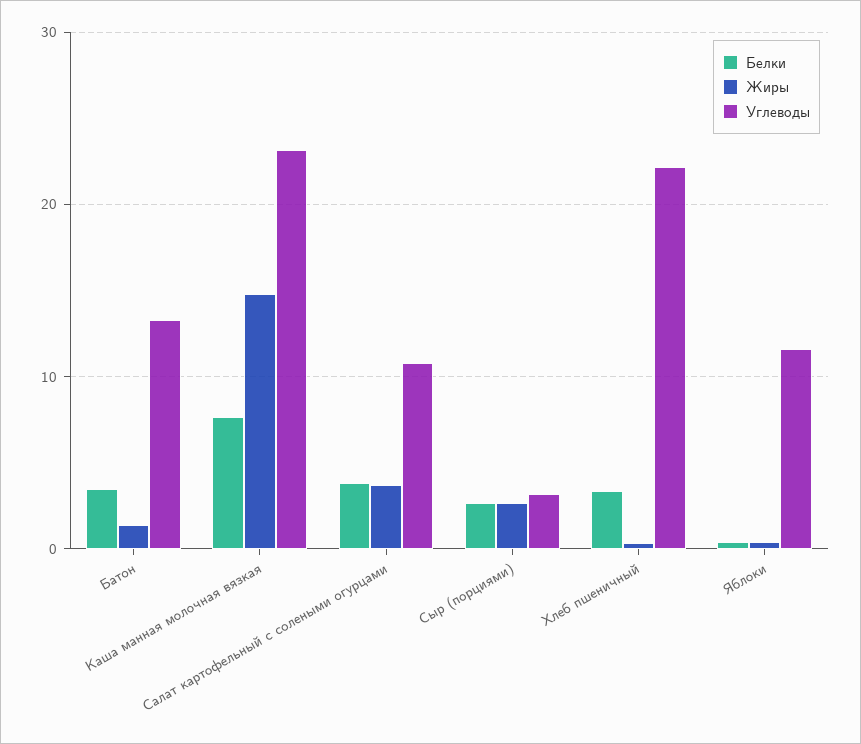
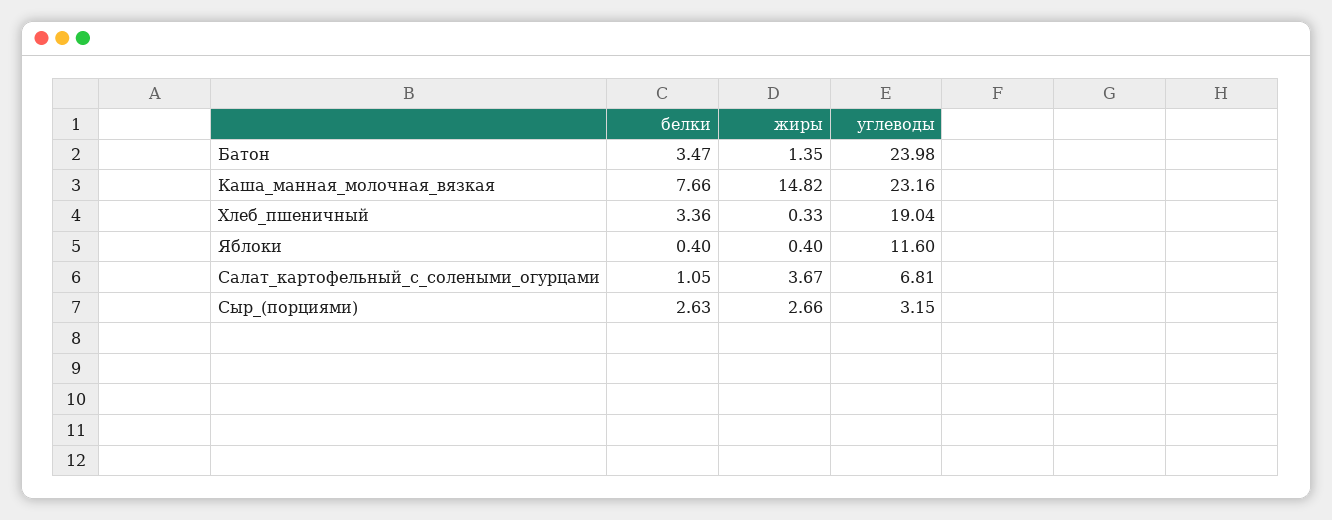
Углеводы, Батон: 13 -> 23.98
Белки, Салат картофельный с солеными огурцами: 4 -> 1.05
Углеводы, Салат картофельный с солеными огурцами: 11 -> 6.81
Углеводы, Хлеб пшеничный: 22 -> 19.04

